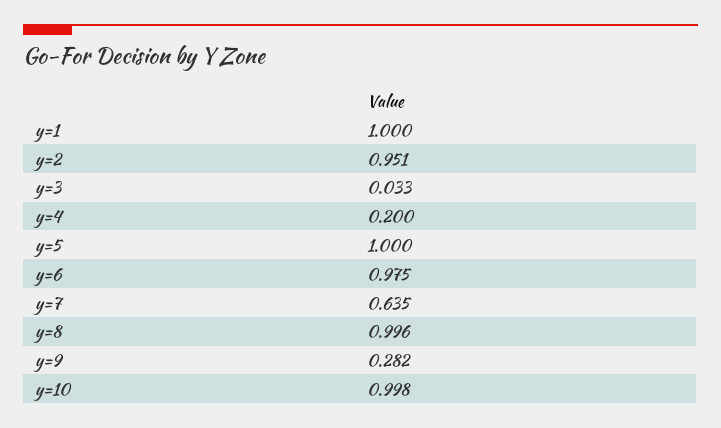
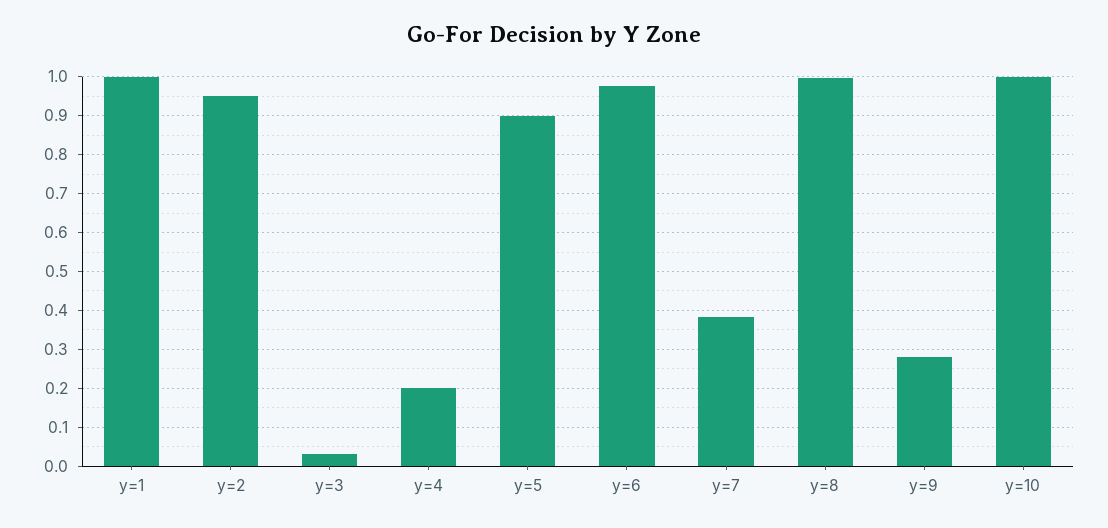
y=5: 1 -> 0.9
y=7: 0.635 -> 0.38

